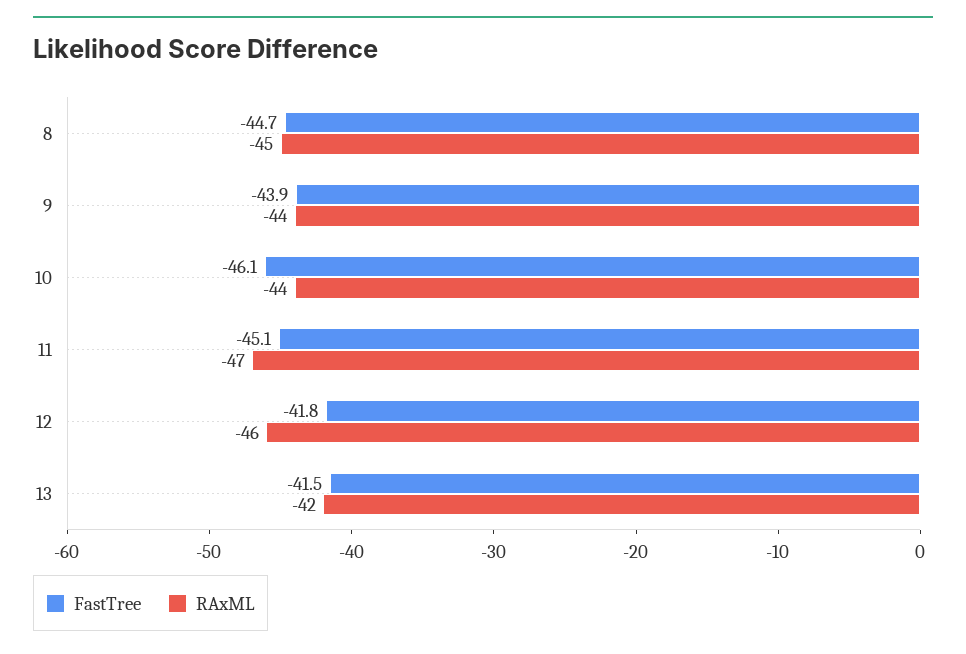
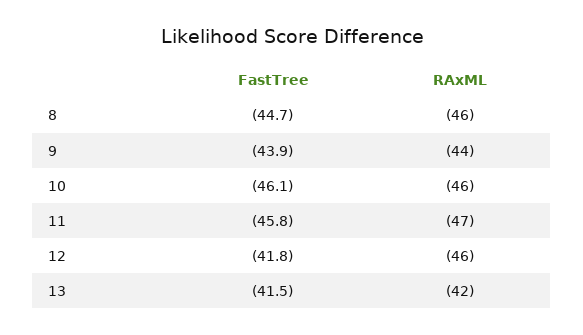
RAxML, 8: -45 -> -46
RAxML, 10: -44 -> -46
FastTree, 11: -45.1 -> -45.8

